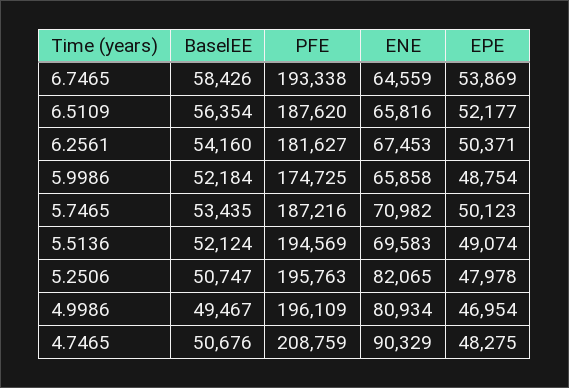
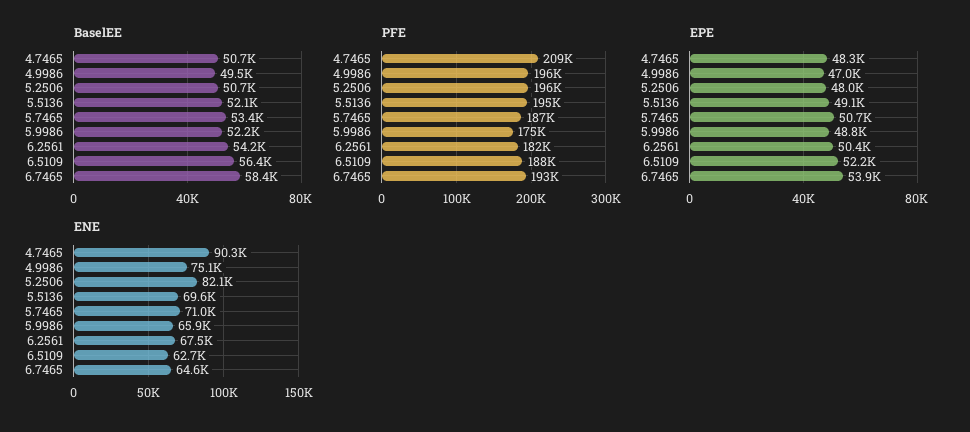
ENE, 6.5109: 65816 -> 62700
EPE, 5.7465: 50123 -> 50700
ENE, 4.9986: 80934 -> 75100

